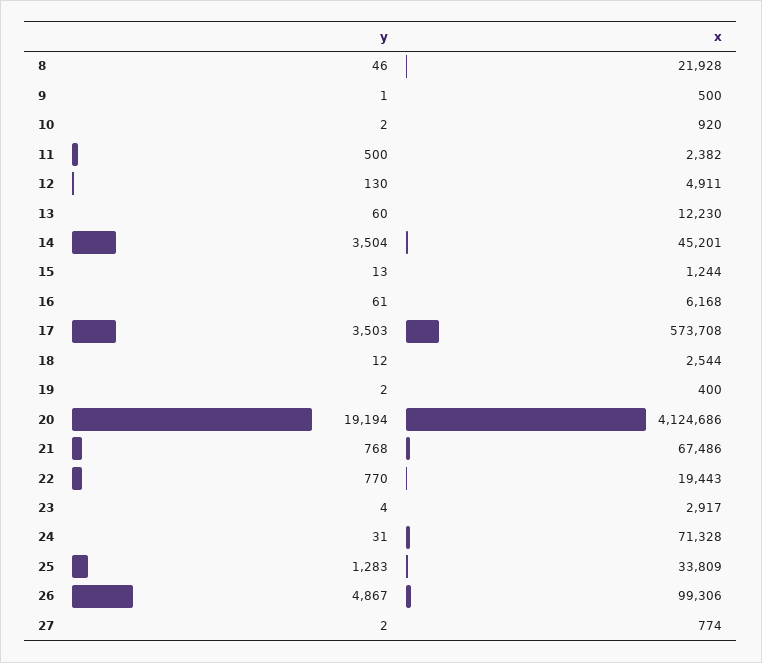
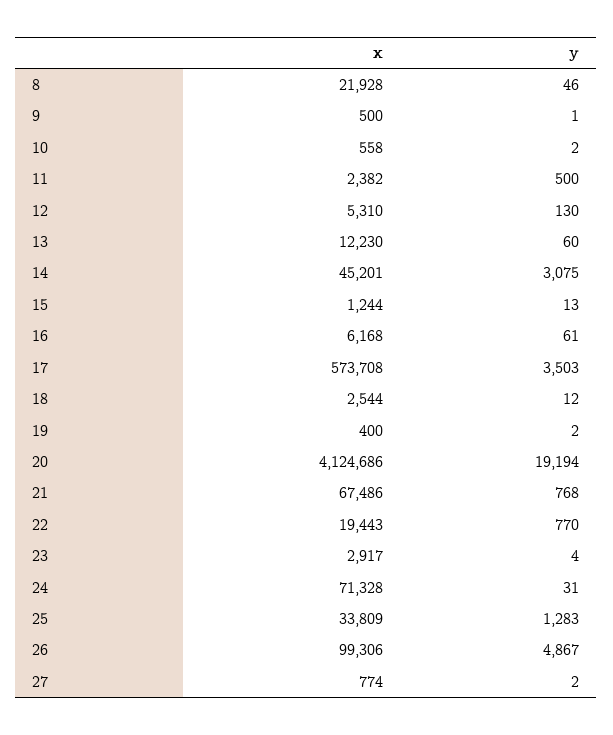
x, 10: 920 -> 558
x, 12: 4911 -> 5310
y, 14: 3504 -> 3075

